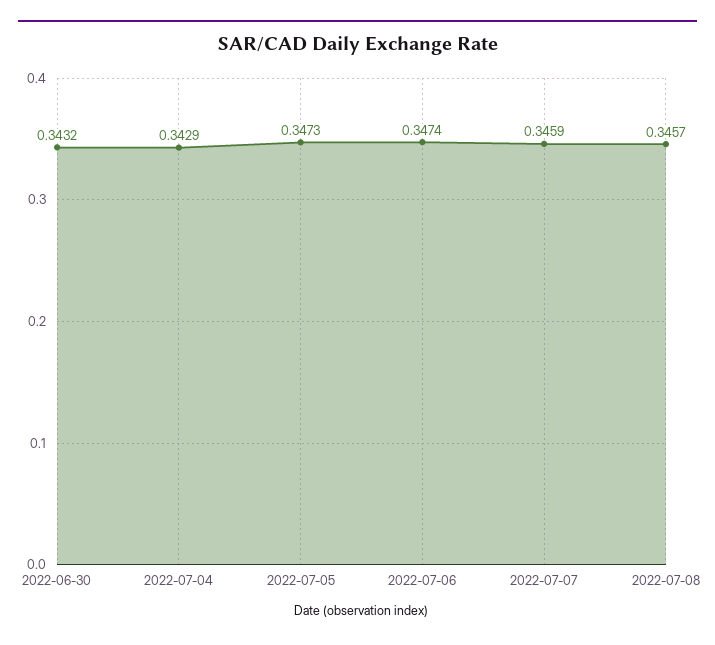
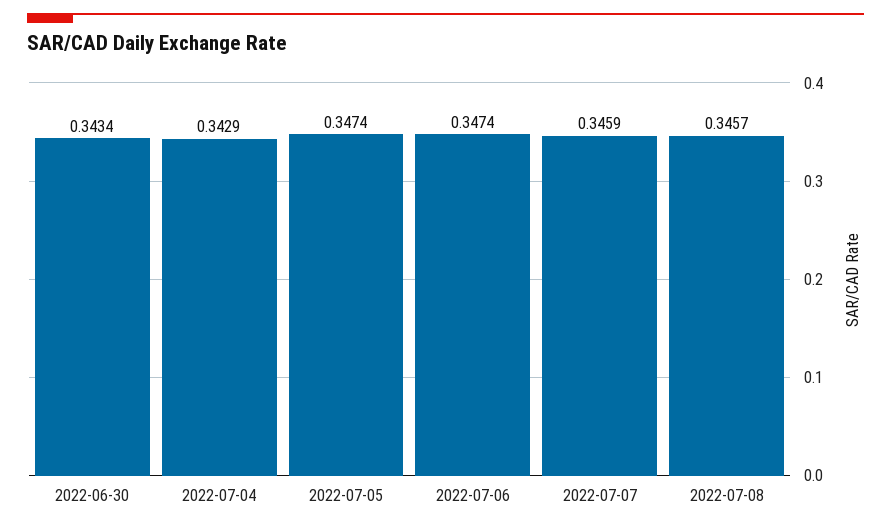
2022-06-30: 0.3432 -> 0.3434
2022-07-05: 0.3473 -> 0.3474

